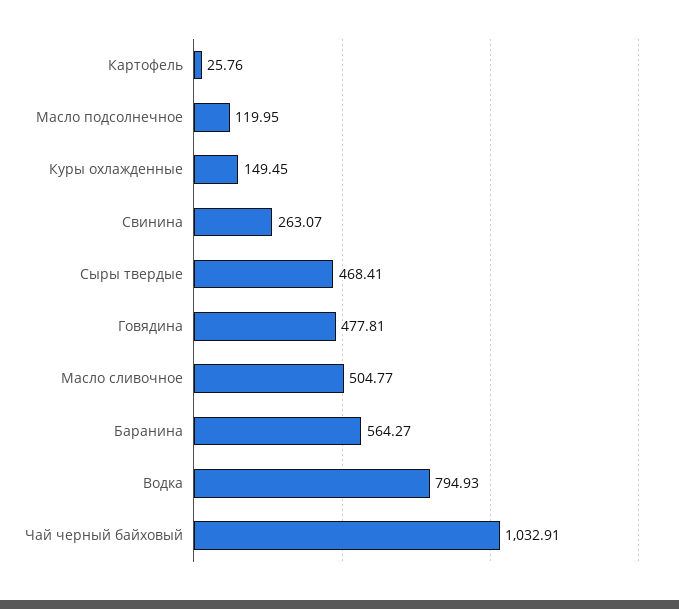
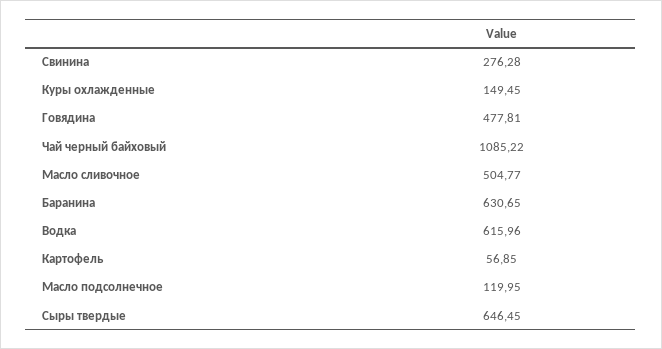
Картофель: 25.76 -> 56.85
Свинина: 263.07 -> 276.28
Сыры твердые: 468.41 -> 646.45
Баранина: 564.27 -> 630.65
Водка: 794.93 -> 615.96
Чай черный байховый: 1032.91 -> 1085.22

